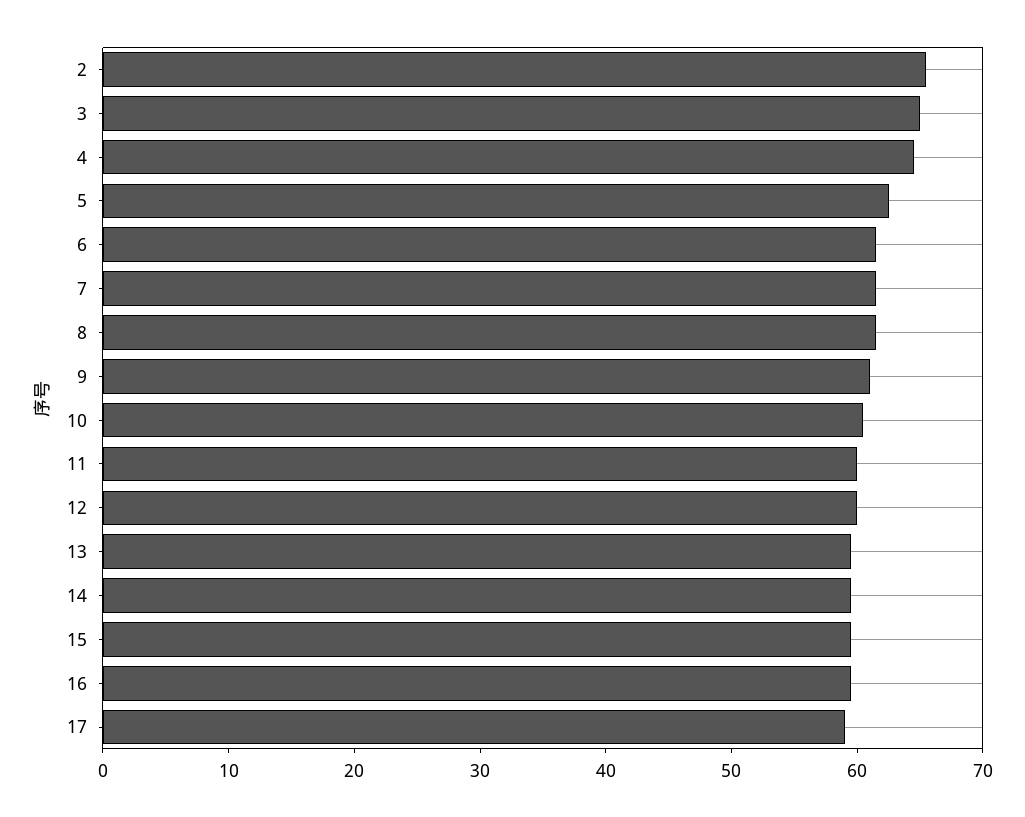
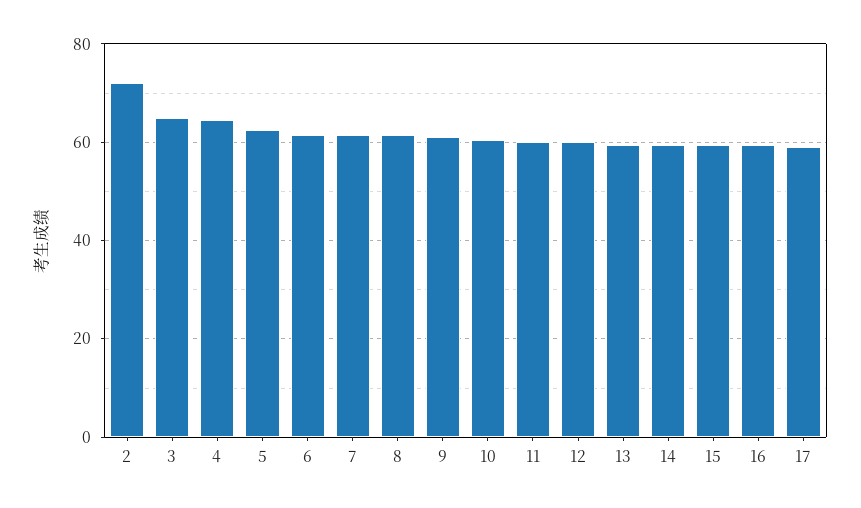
2: 66 -> 72

